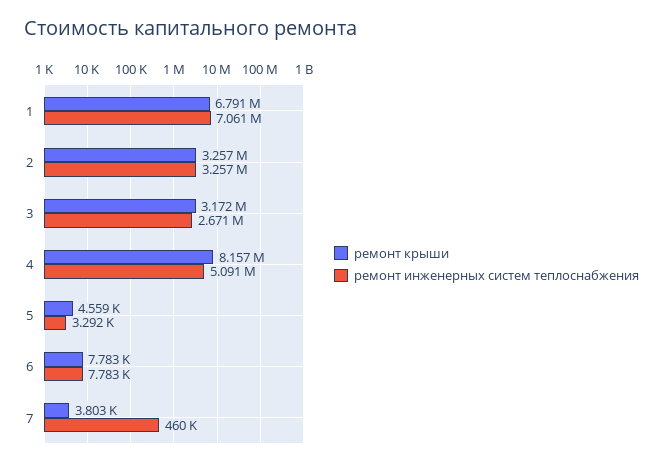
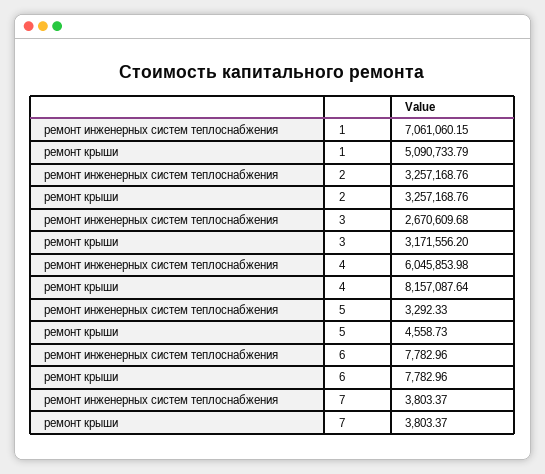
ремонт крыши, 1: 6791000 -> 5090733.79
ремонт инженерных систем теплоснабжения, 4: 5091000 -> 6045853.98
ремонт инженерных систем теплоснабжения, 7: 460000 -> 3803.37

